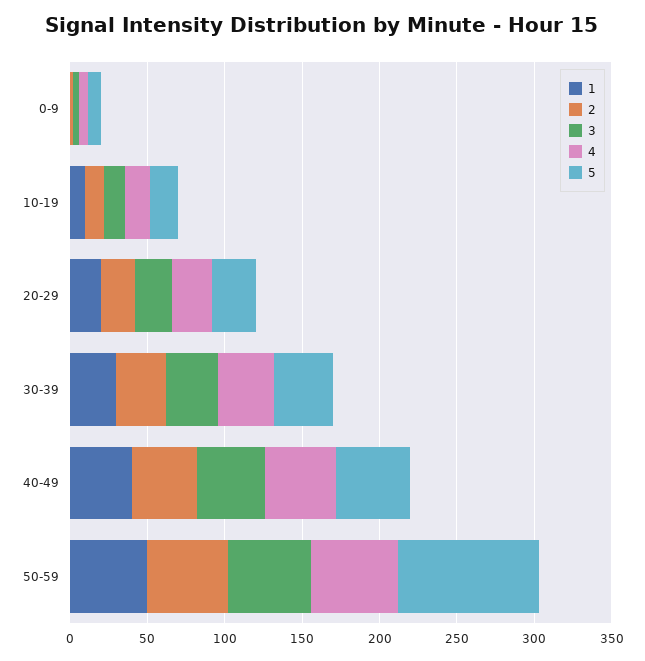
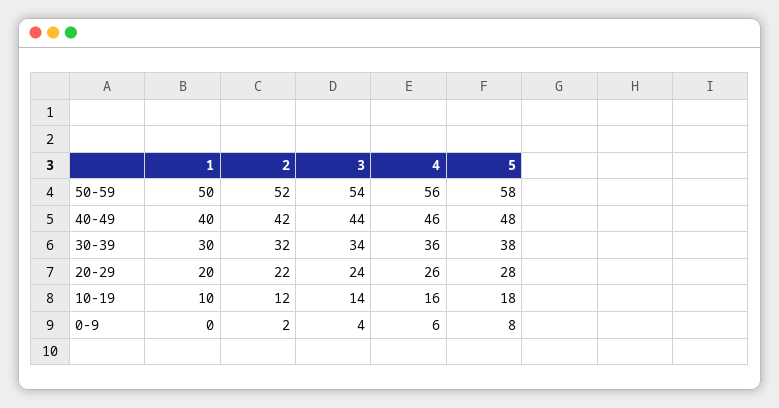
5, 50-59: 90 -> 58

